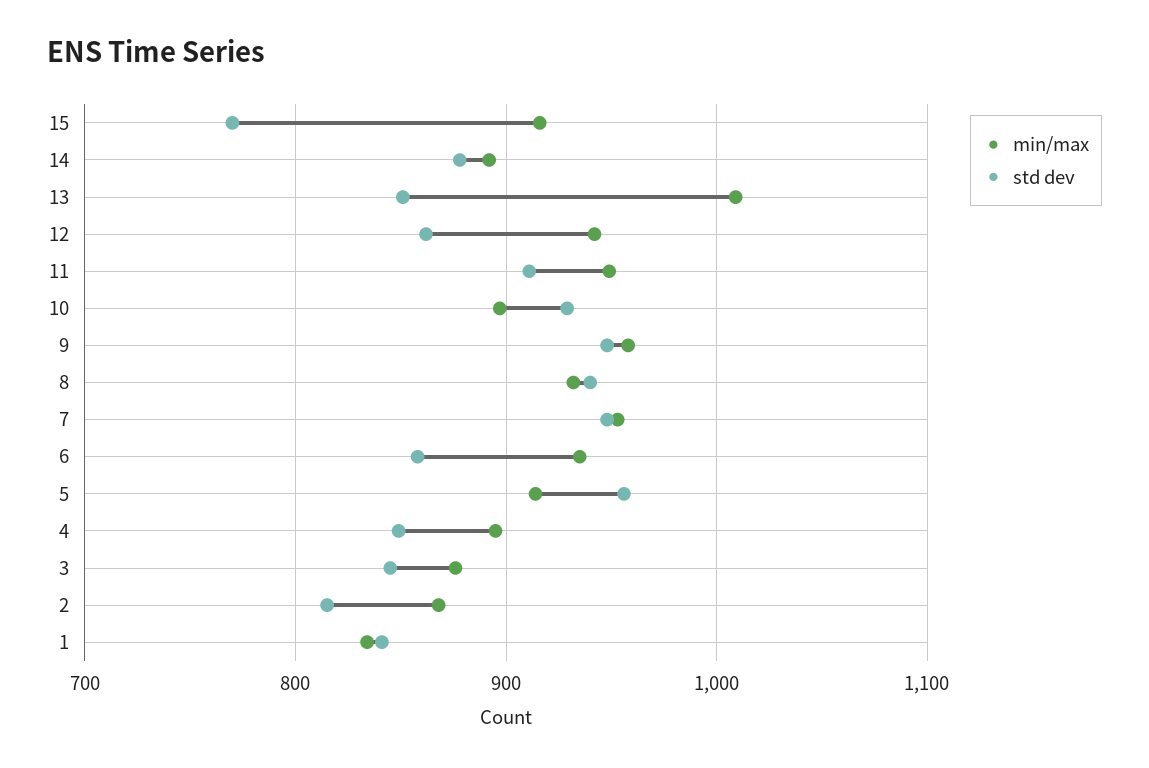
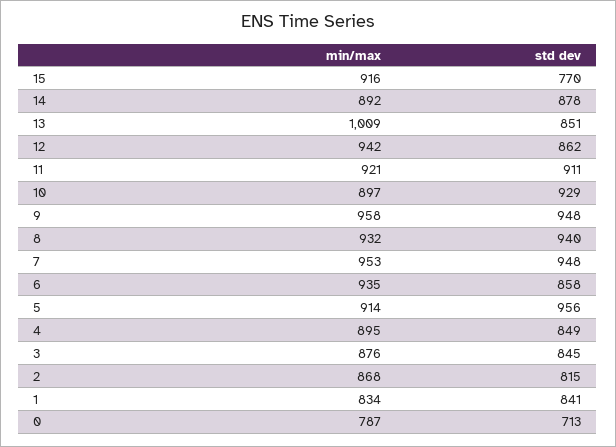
min/max, 11: 950 -> 921
min/max, 0: none -> 787
std dev, 0: none -> 713

